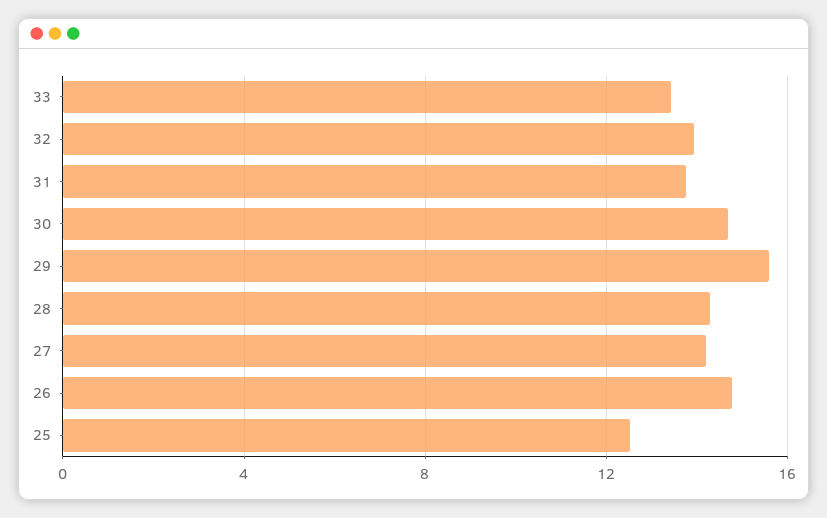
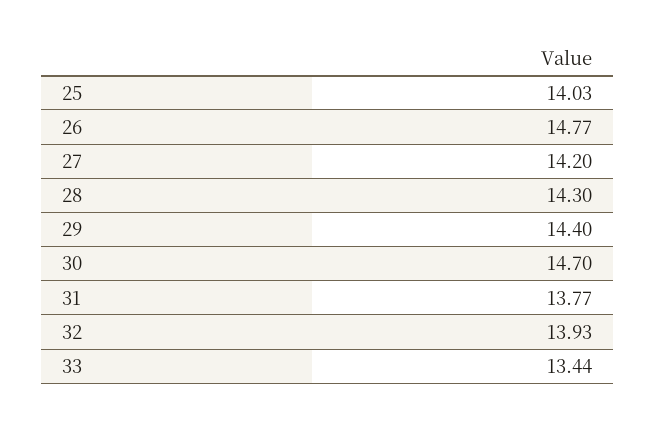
29: 15.5 -> 14.4
25: 12.5 -> 14.03

